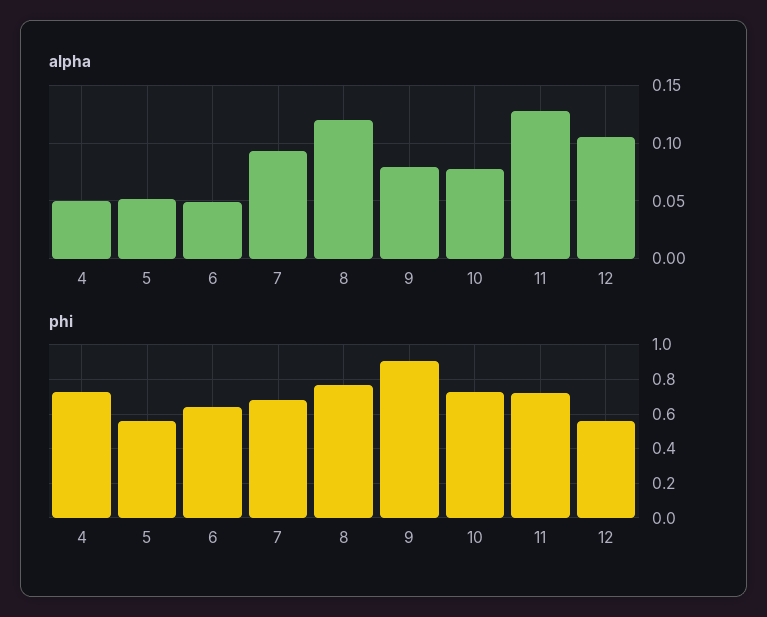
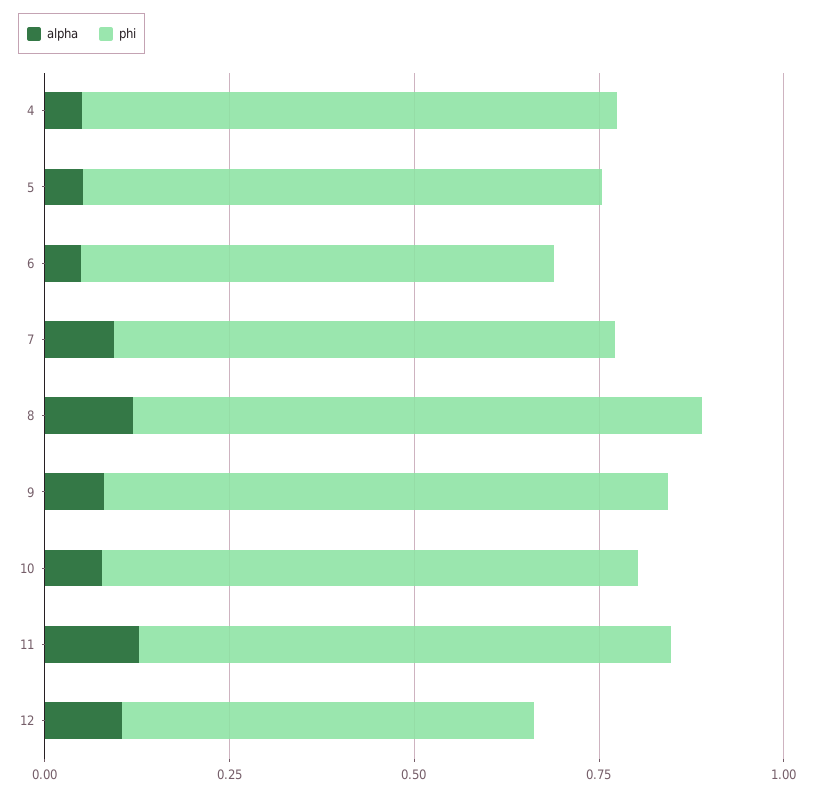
phi, 5: 0.55 -> 0.7
phi, 9: 0.9 -> 0.75

